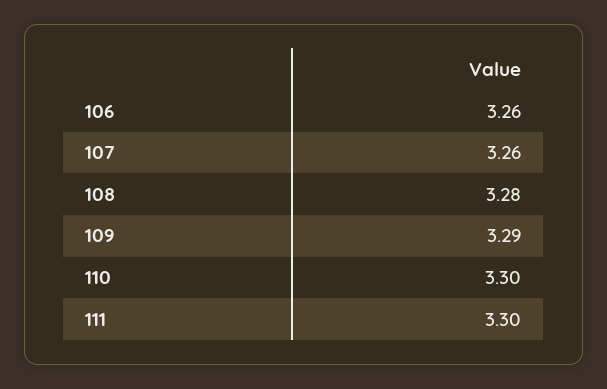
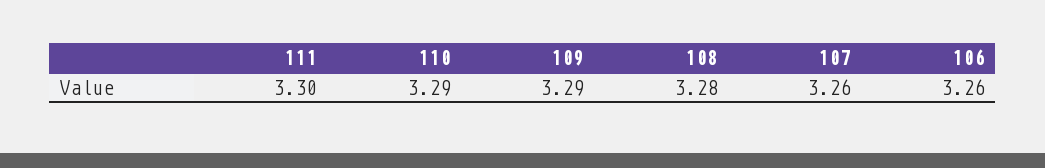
110: 3.3 -> 3.29

